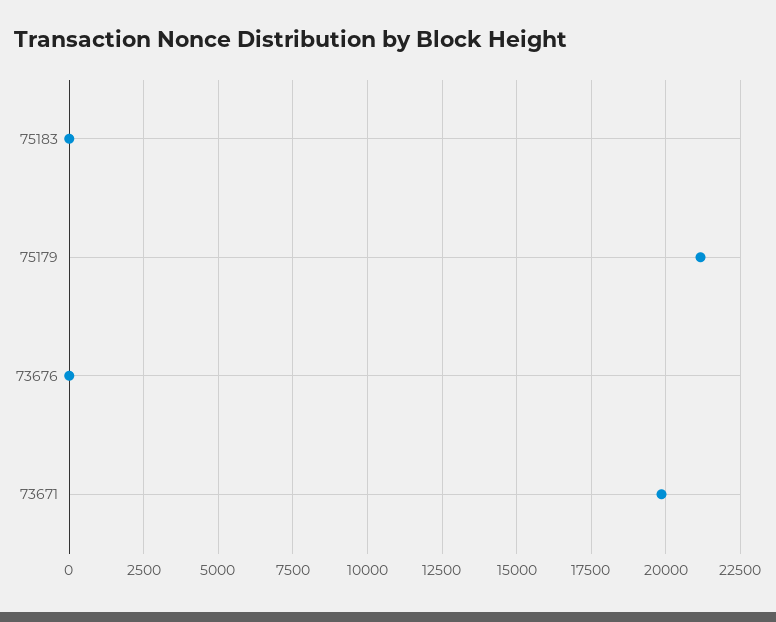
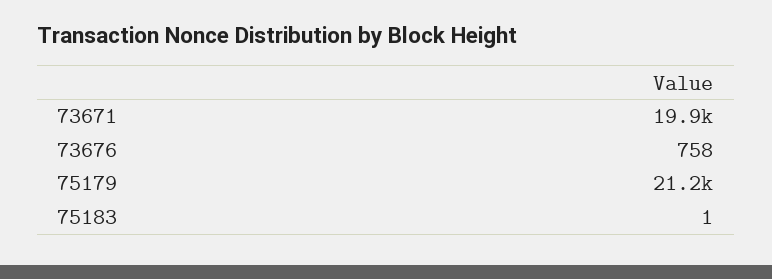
73676: 0 -> 758

